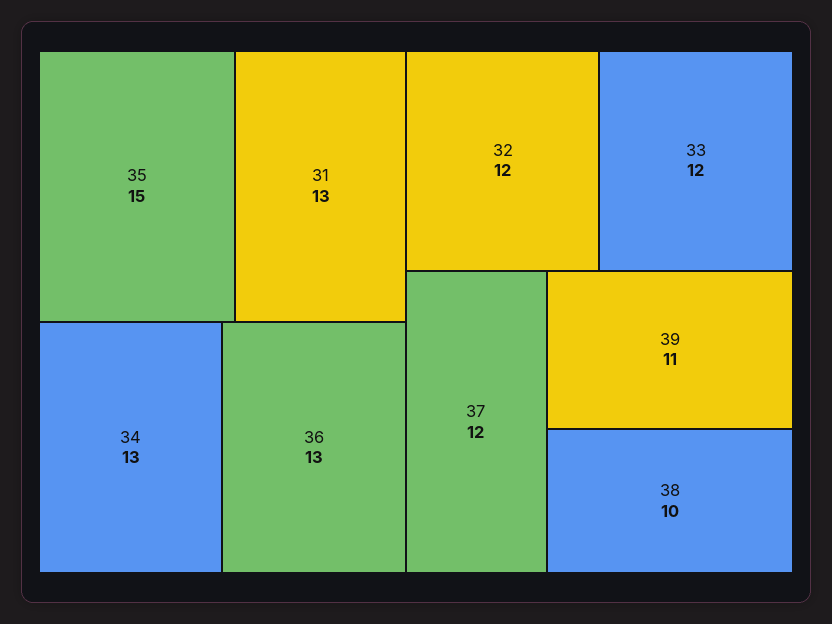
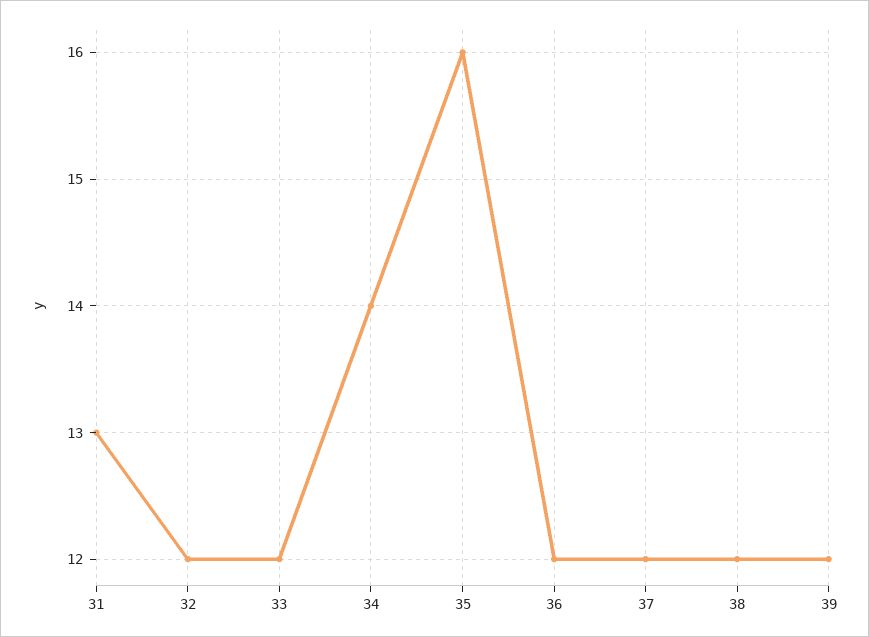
35: 15 -> 16
34: 13 -> 14
36: 13 -> 12
39: 11 -> 12
38: 10 -> 12

